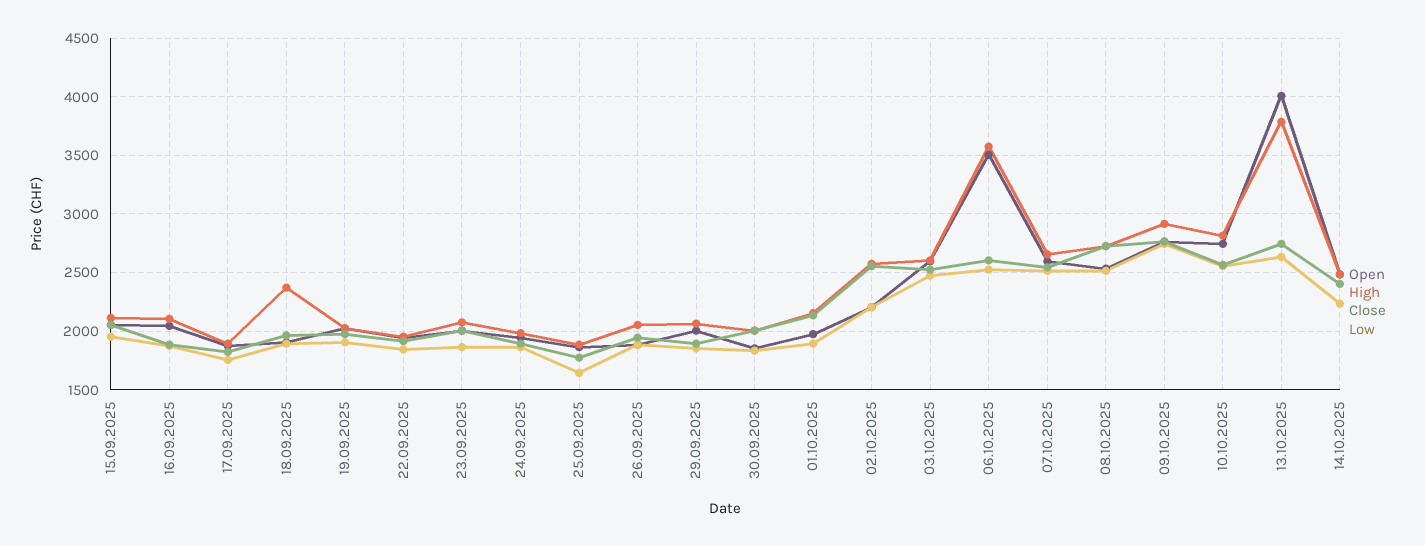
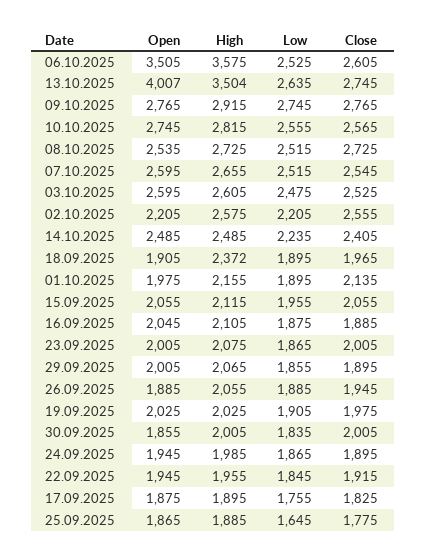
High, 13.10.2025: 3800 -> 3504

